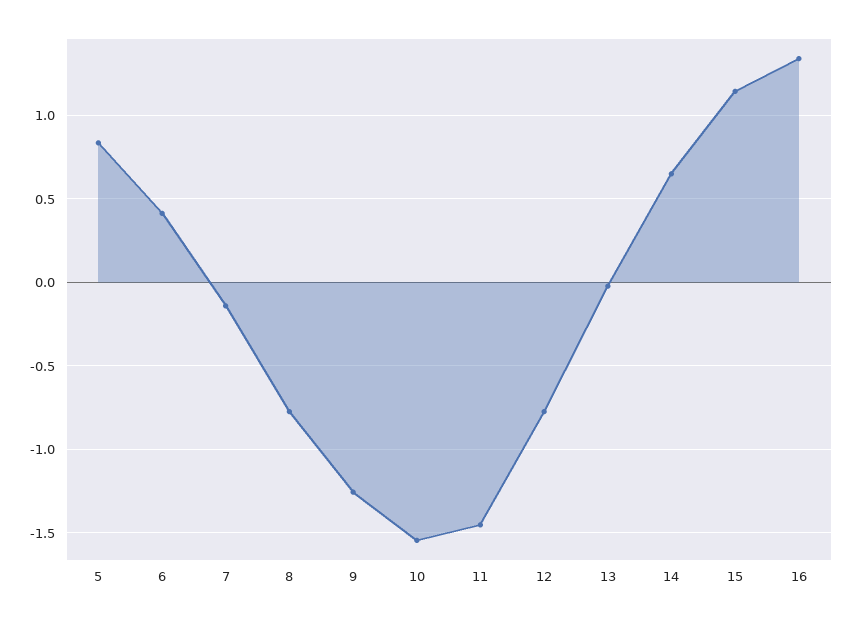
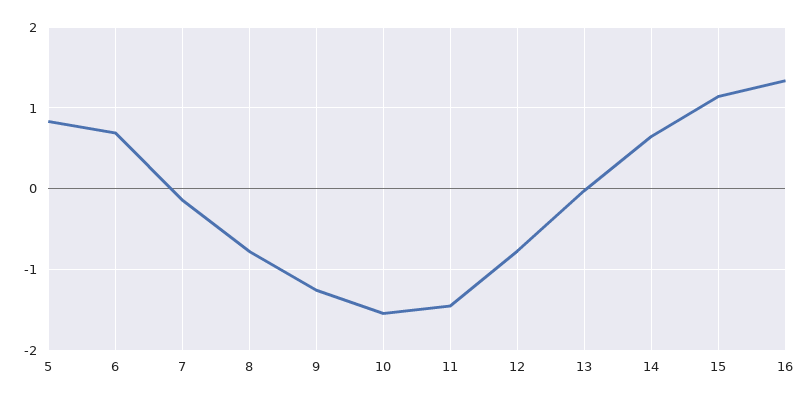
6: 0.4 -> 0.7

